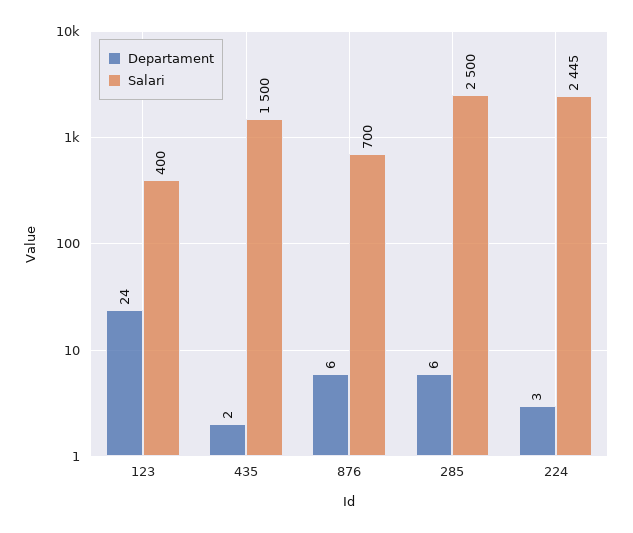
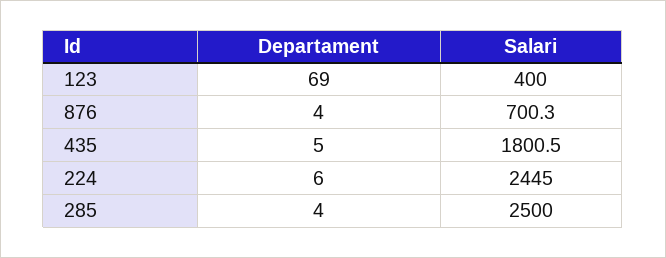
Departament, 123: 24 -> 69
Departament, 435: 2 -> 5
Salari, 435: 1500 -> 1800.5
Departament, 876: 6 -> 4
Departament, 285: 6 -> 4
Departament, 224: 3 -> 6

